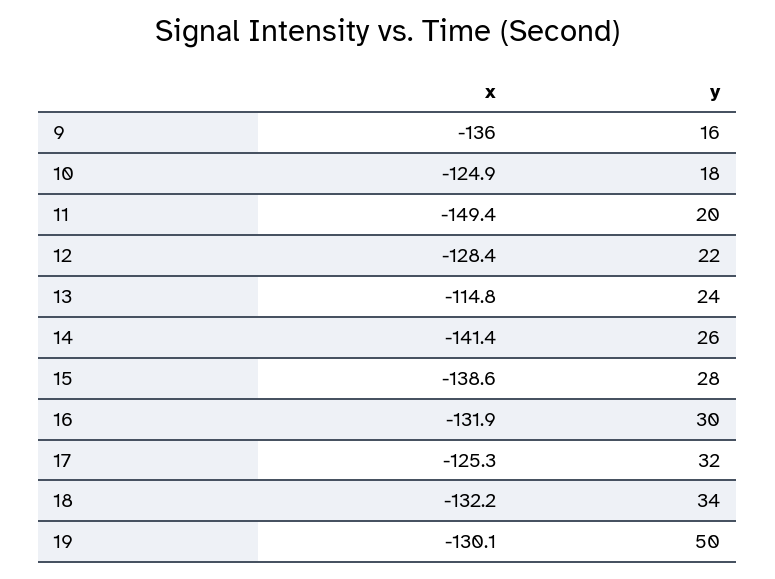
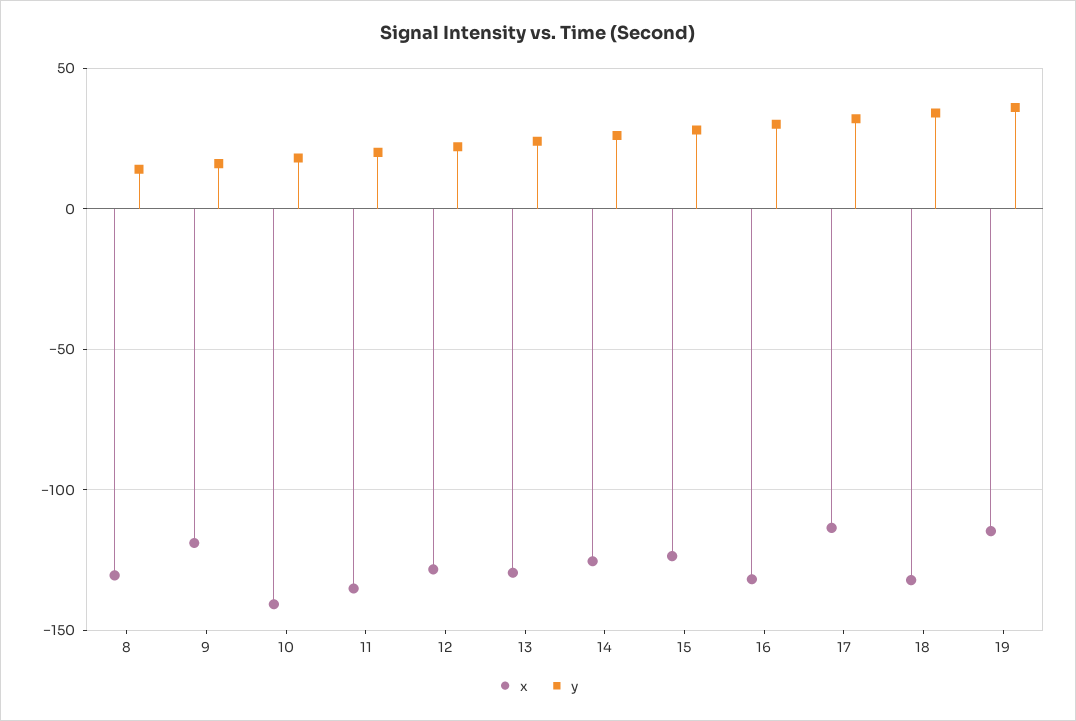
x, 9: -136 -> -120
x, 10: -124.9 -> -140
x, 11: -149.4 -> -135
x, 13: -114.8 -> -130
x, 14: -141.4 -> -125
x, 15: -138.6 -> -125
x, 17: -125.3 -> -115
x, 19: -130.1 -> -115
y, 19: 50 -> 35
x, 8: none -> -130
y, 8: none -> 15

